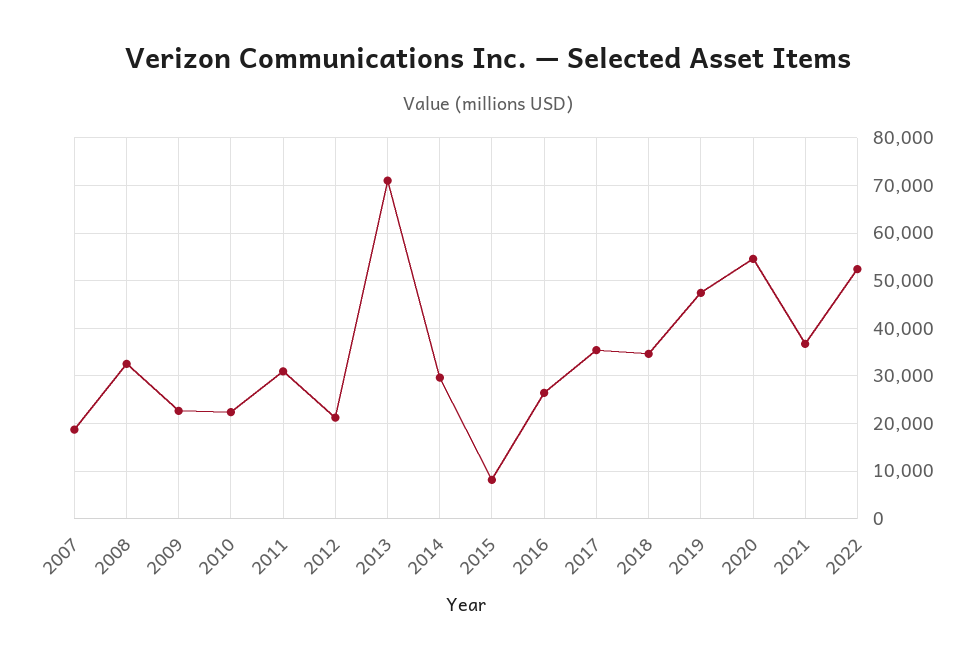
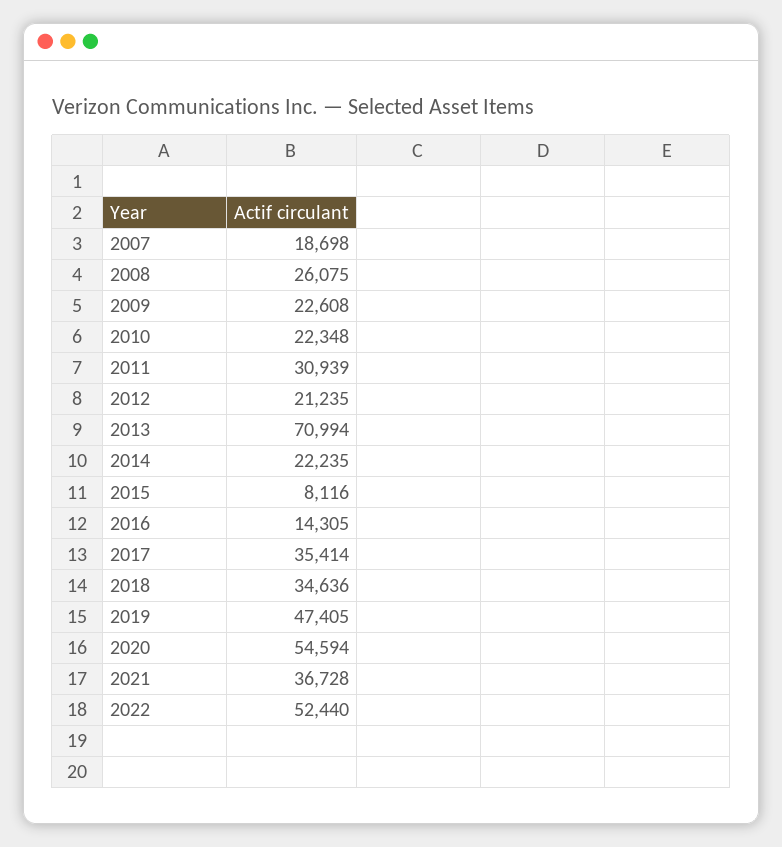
2008: 32000 -> 26075
2014: 30000 -> 22235
2016: 26000 -> 14305

